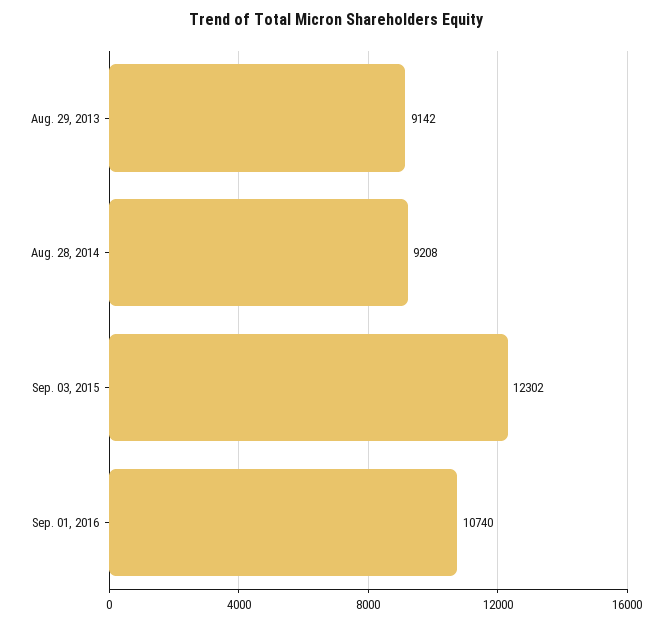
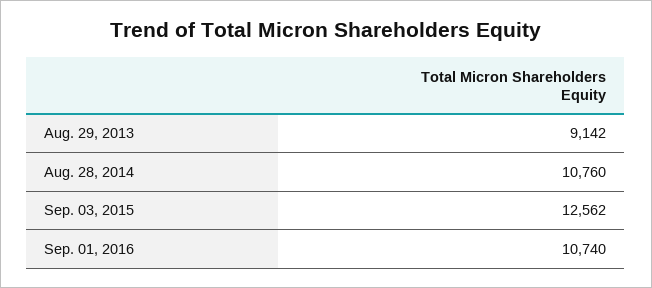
Aug. 28, 2014: 9208 -> 10760
Sep. 03, 2015: 12302 -> 12562

